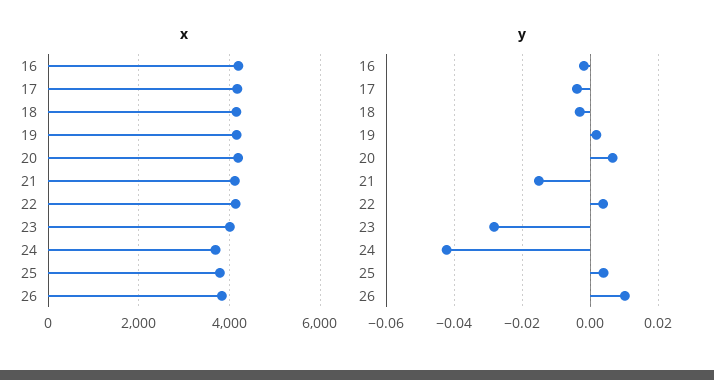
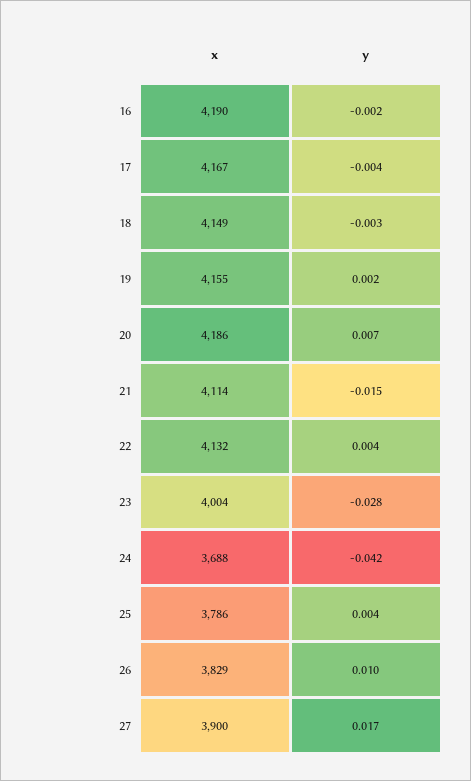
x, 27: none -> 3900
y, 27: none -> 0.017

